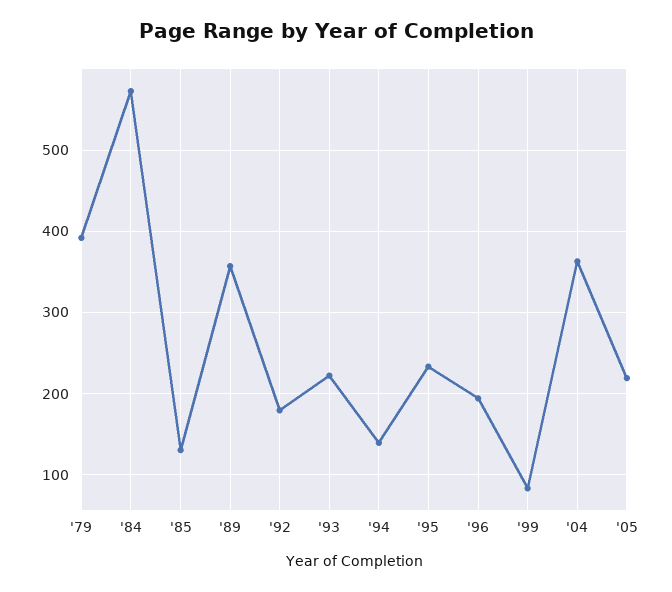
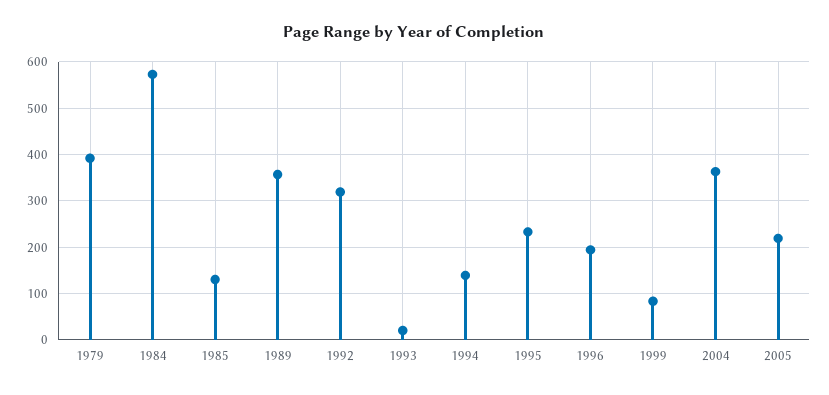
'92: 180 -> 320
'93: 220 -> 20

